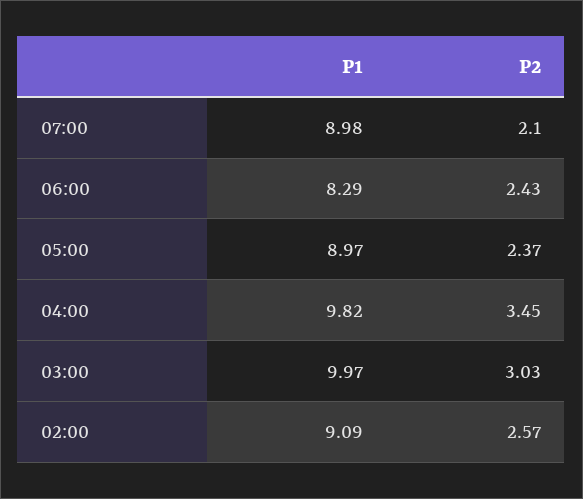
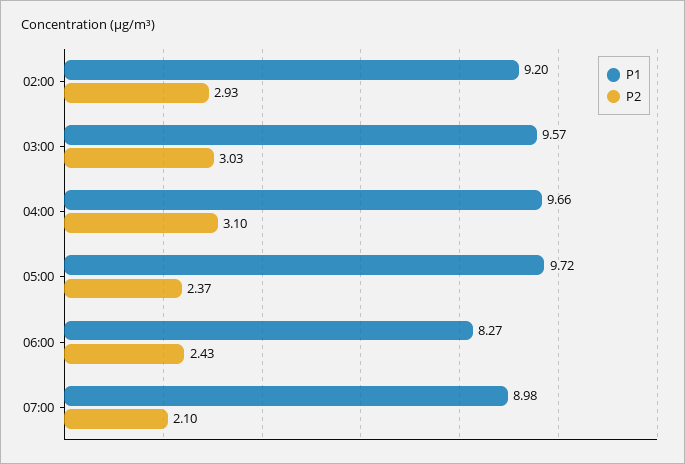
P1, 06:00: 8.29 -> 8.27
P1, 05:00: 8.97 -> 9.72
P1, 04:00: 9.82 -> 9.66
P2, 04:00: 3.45 -> 3.1
P1, 03:00: 9.97 -> 9.57
P1, 02:00: 9.09 -> 9.2
P2, 02:00: 2.57 -> 2.93

